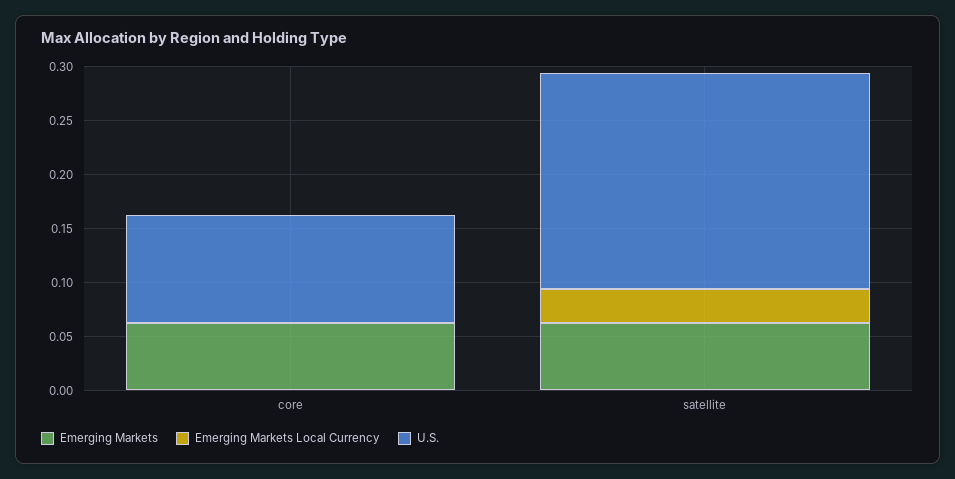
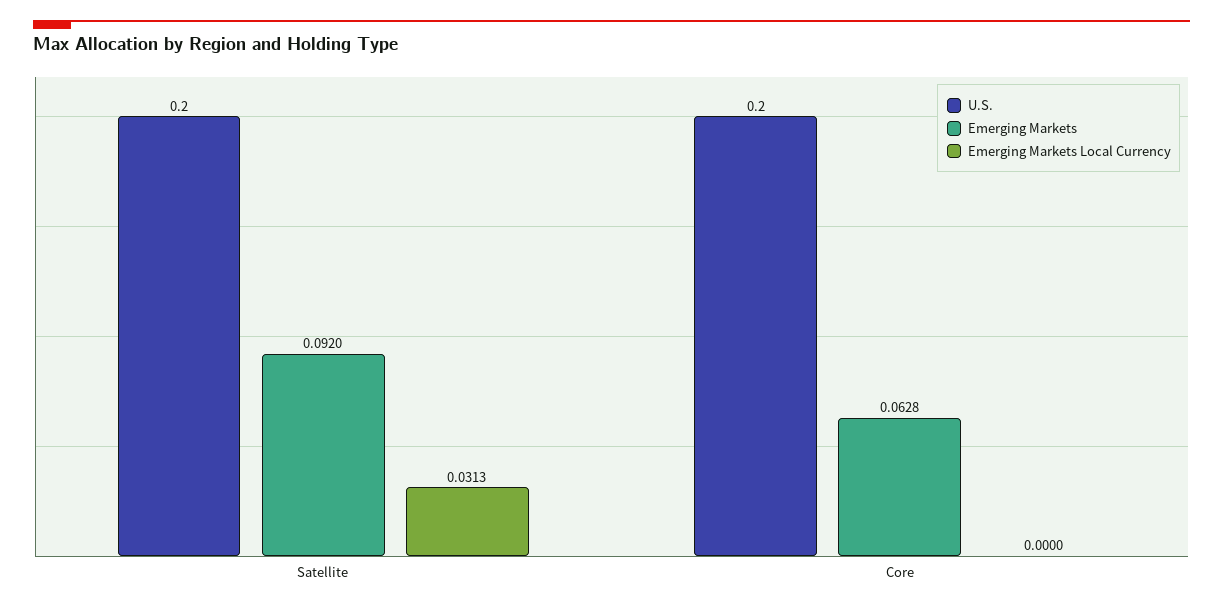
U.S., core: 0.1 -> 0.2
Emerging Markets, satellite: 0.06 -> 0.092

